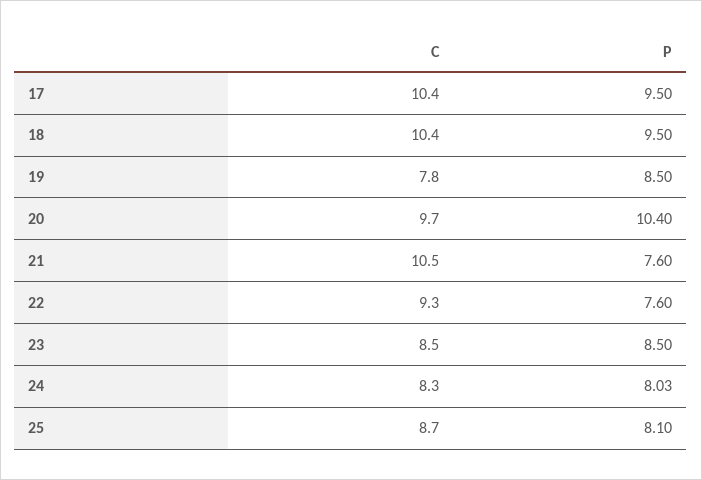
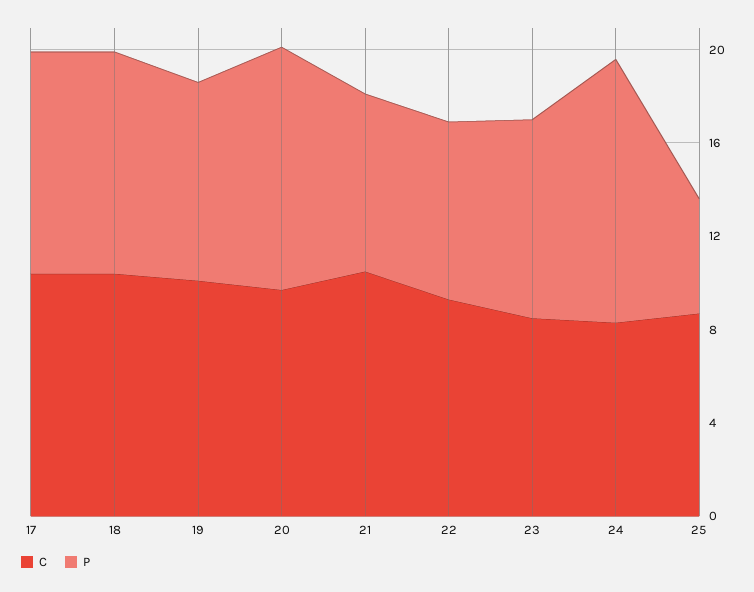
C, 19: 7.8 -> 10
P, 24: 8.03 -> 11
P, 25: 8.1 -> 5

